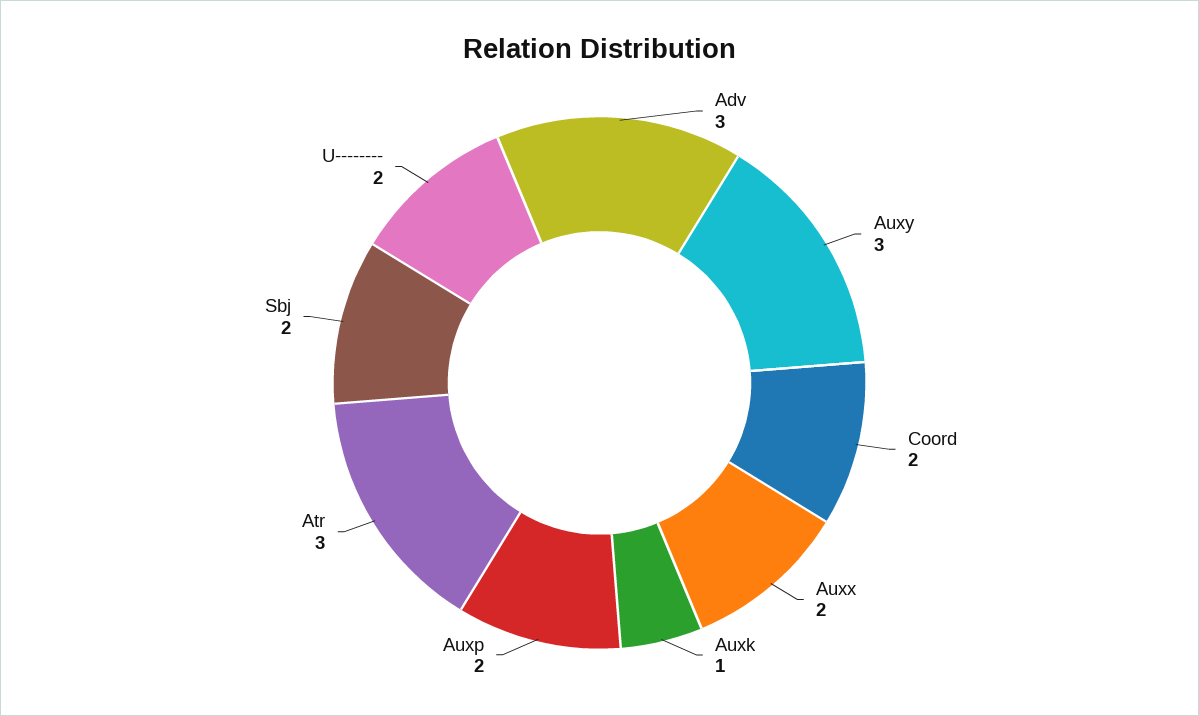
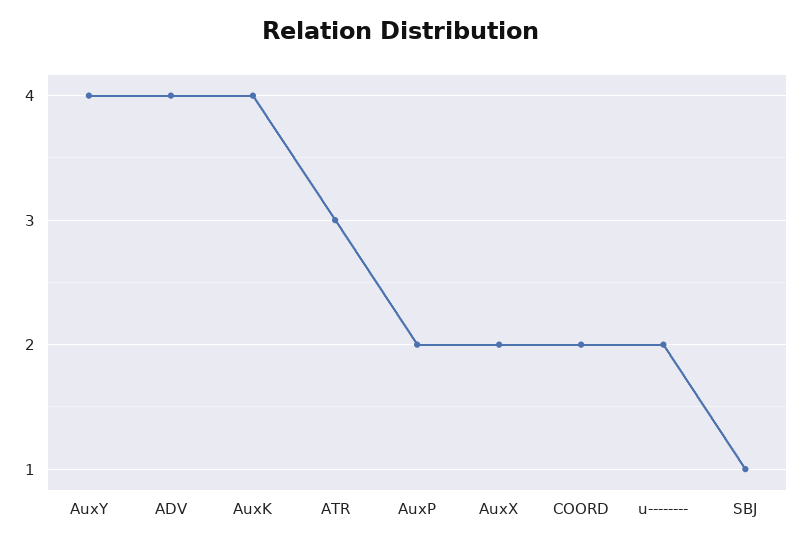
Adv: 3 -> 4
Auxy: 3 -> 4
Auxk: 1 -> 4
Sbj: 2 -> 1

